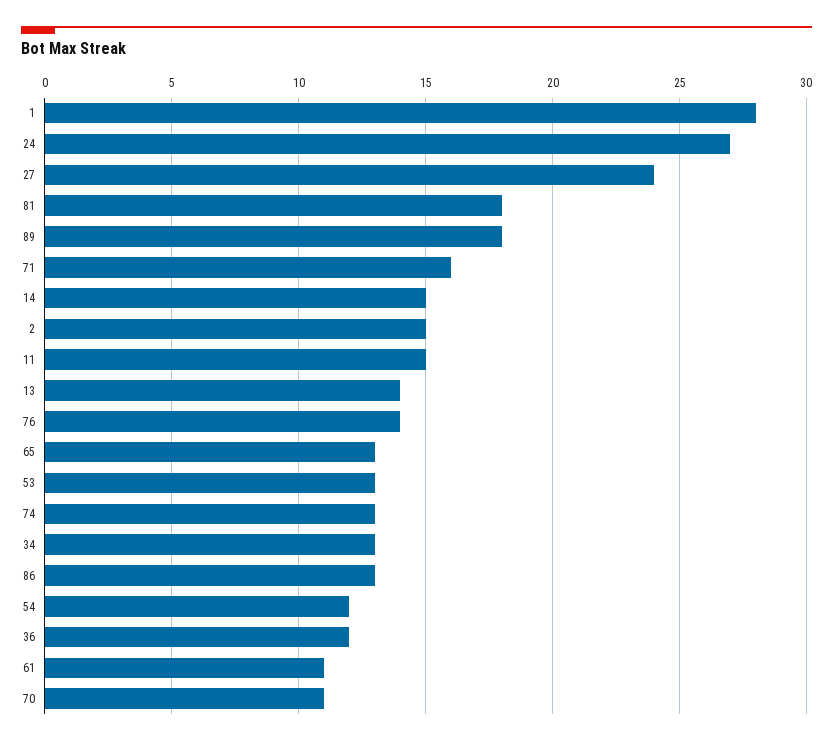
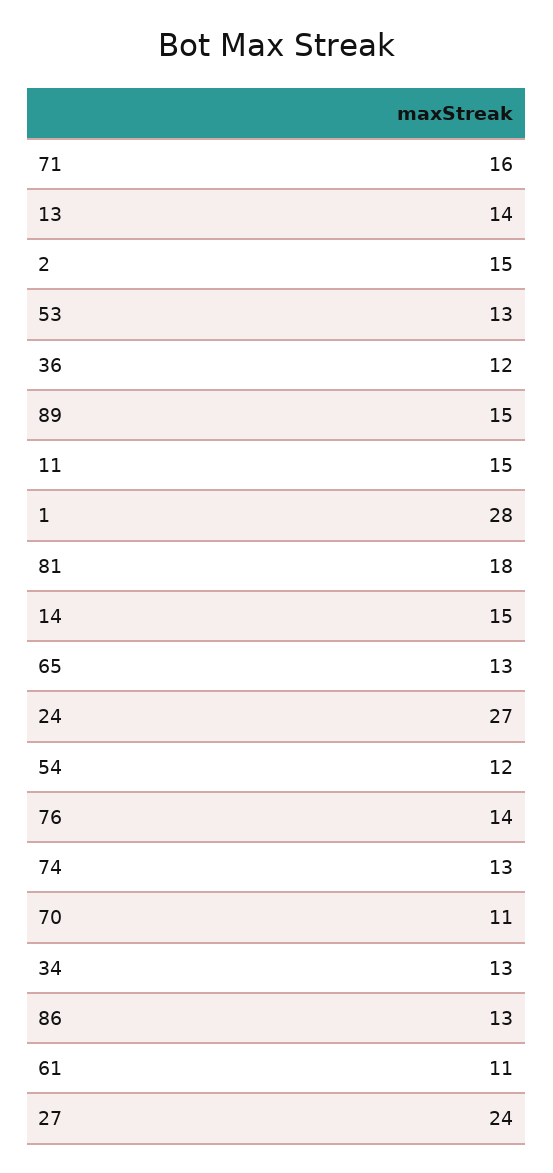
89: 18 -> 15

